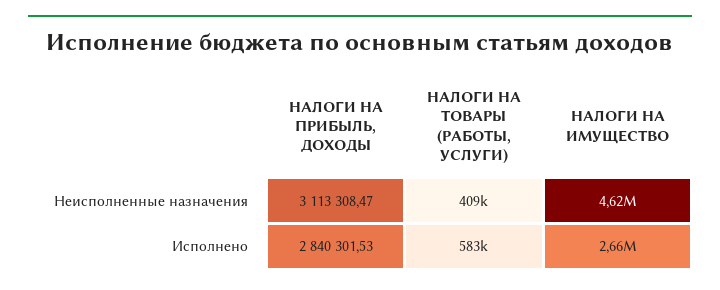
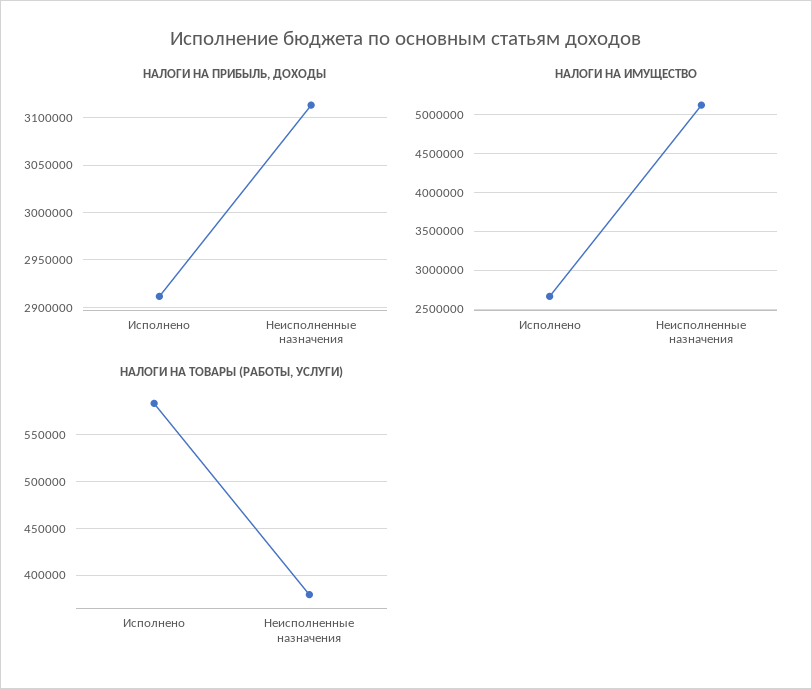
НАЛОГИ НА ТОВАРЫ (РАБОТЫ, УСЛУГИ), Неисполненные назначения: 409000 -> 380000
НАЛОГИ НА ИМУЩЕСТВО, Неисполненные назначения: 4620000 -> 5100000
НАЛОГИ НА ПРИБЫЛЬ, ДОХОДЫ, Исполнено: 2840301.53 -> 2910000

